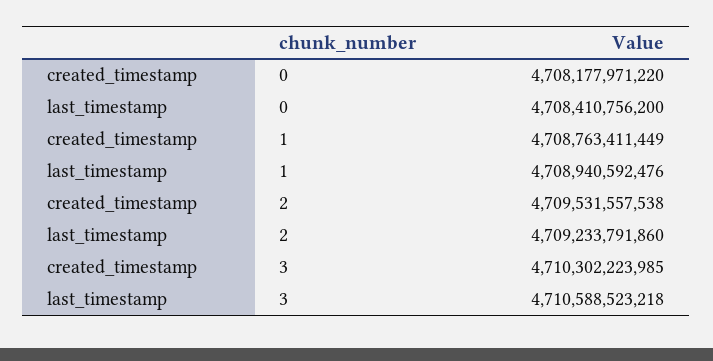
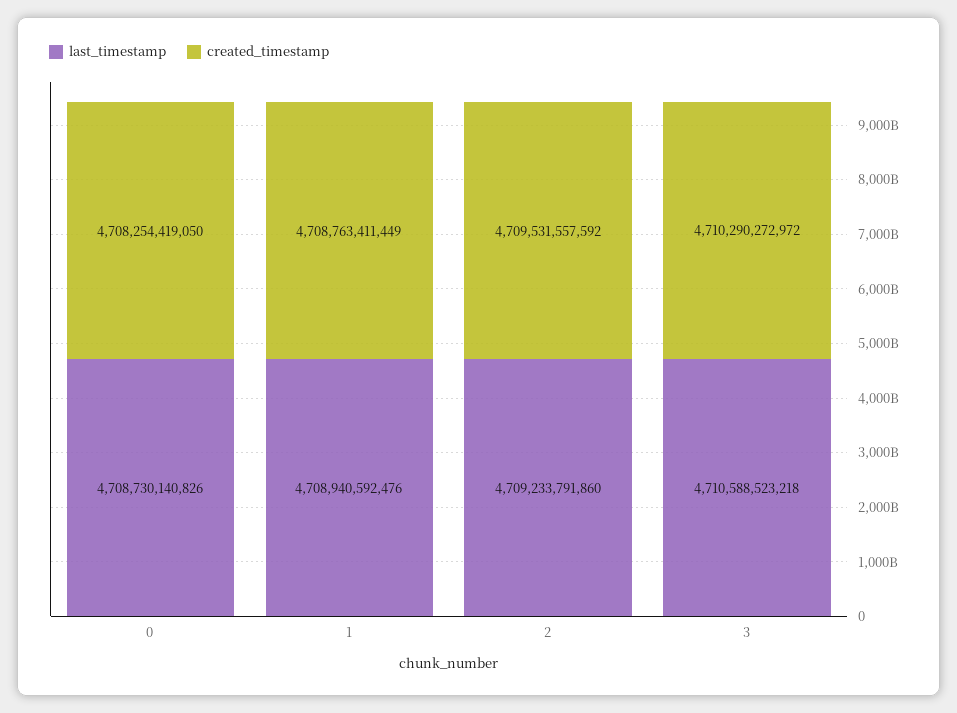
created_timestamp, 0: 4708177971220 -> 4708254419050
last_timestamp, 0: 4708410756200 -> 4708730140826
created_timestamp, 2: 4709531557538 -> 4709531557592
created_timestamp, 3: 4710302223985 -> 4710290272972

